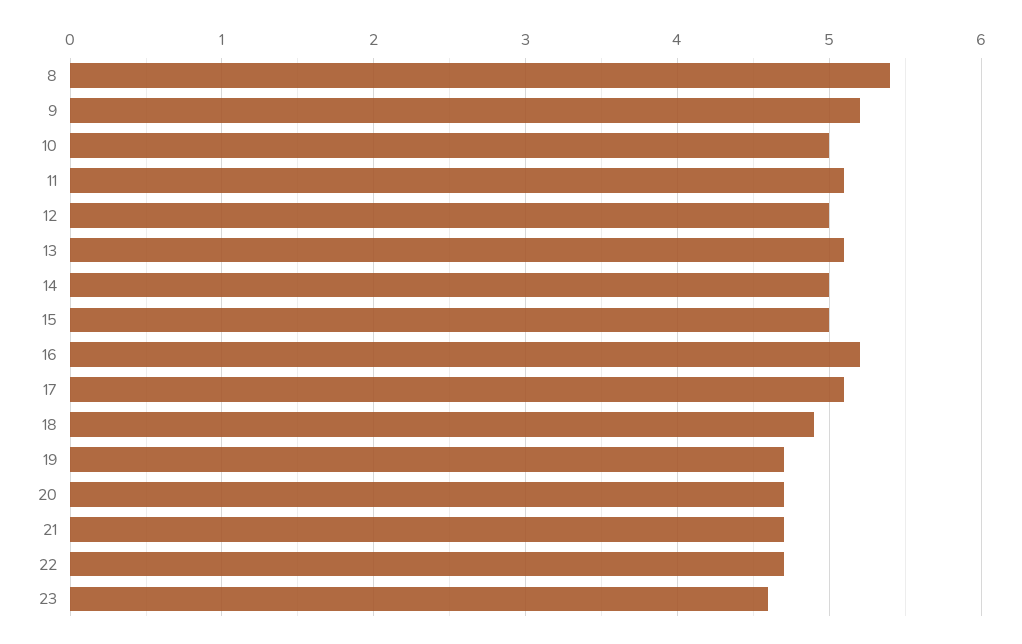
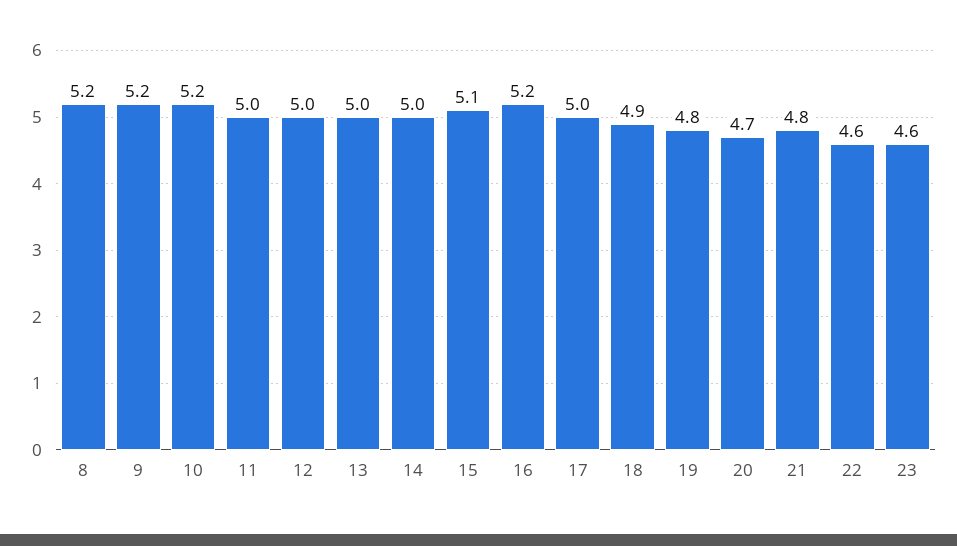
8: 5.4 -> 5.2
10: 5 -> 5.2
11: 5.1 -> 5
13: 5.1 -> 5
15: 5 -> 5.1
17: 5.1 -> 5
19: 4.7 -> 4.8
21: 4.7 -> 4.8
22: 4.7 -> 4.6

